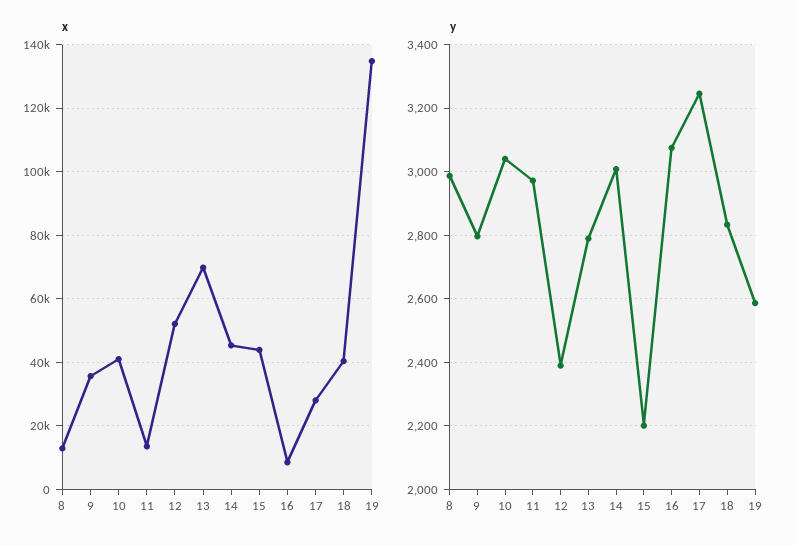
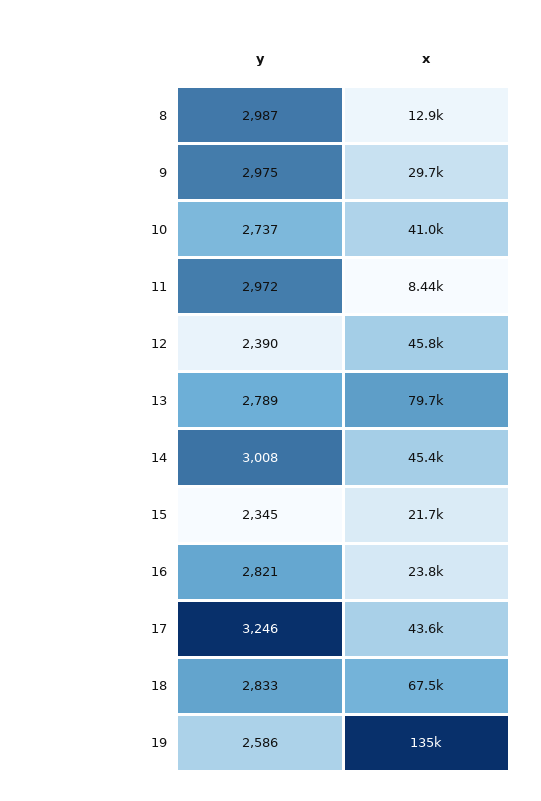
x, 9: 36000 -> 29700
x, 11: 14000 -> 8440
x, 12: 52000 -> 45800
x, 13: 70000 -> 79700
x, 15: 44000 -> 21700
x, 16: 8000 -> 23800
x, 17: 28000 -> 43600
x, 18: 40000 -> 67500
y, 9: 2800 -> 2975
y, 10: 3040 -> 2737
y, 15: 2200 -> 2345
y, 16: 3080 -> 2821

